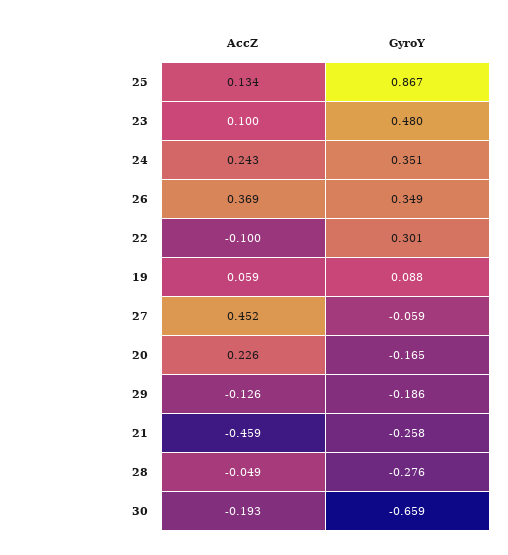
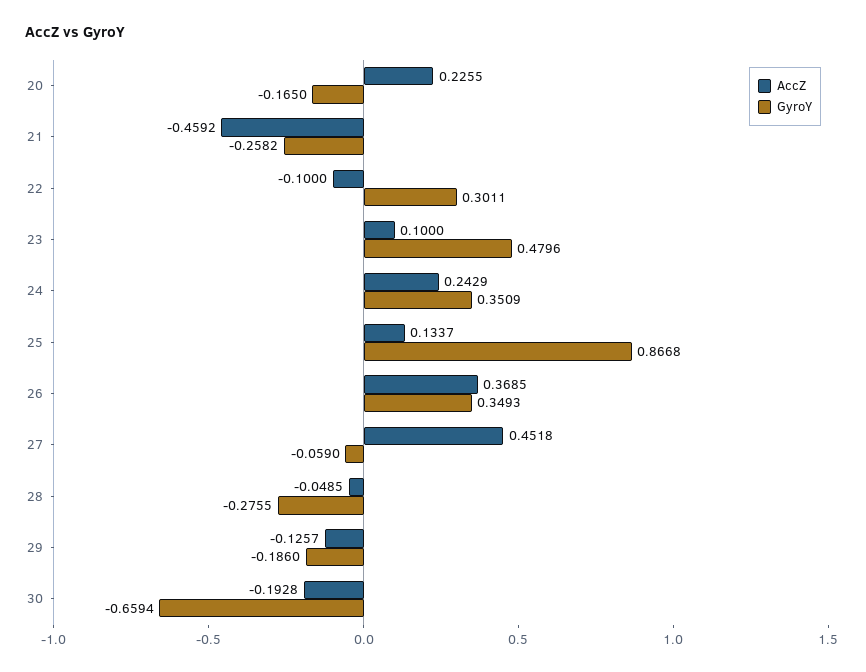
AccZ, 19: 0.059 -> none
GyroY, 19: 0.088 -> none

